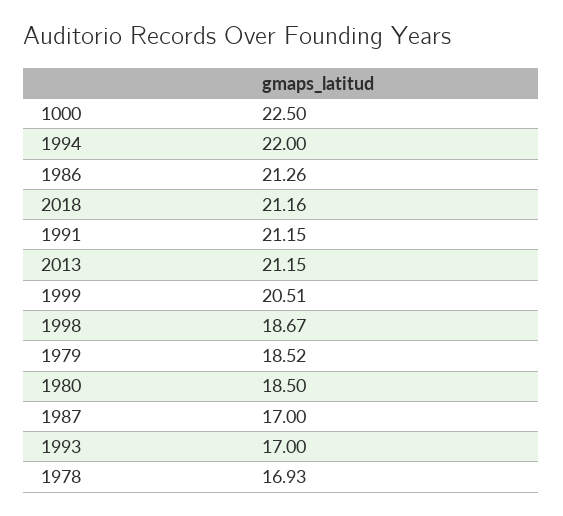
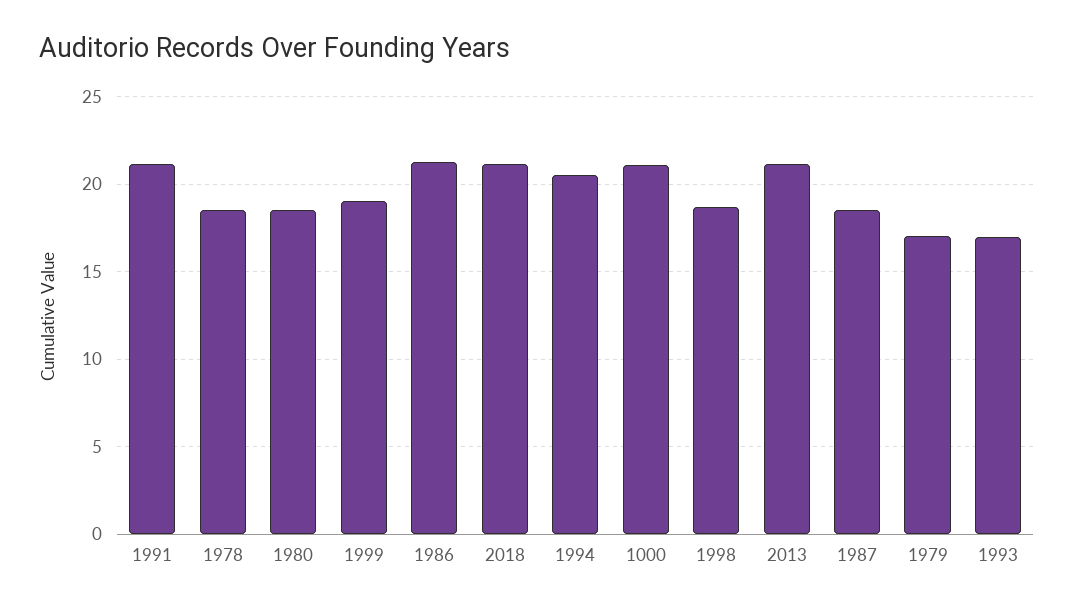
1000: 22.5 -> 21
1994: 22 -> 20.5
1999: 20.51 -> 19
1979: 18.52 -> 17
1987: 17 -> 18.5
1978: 16.93 -> 18.5

